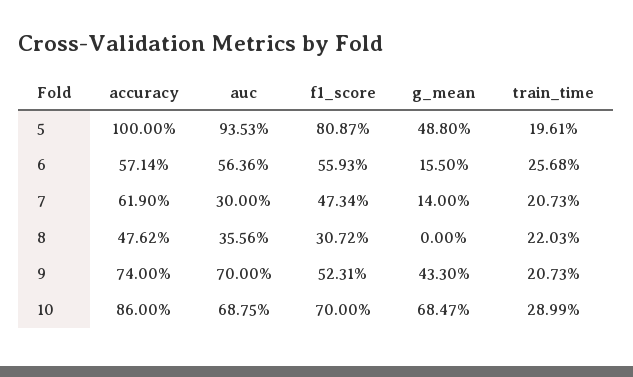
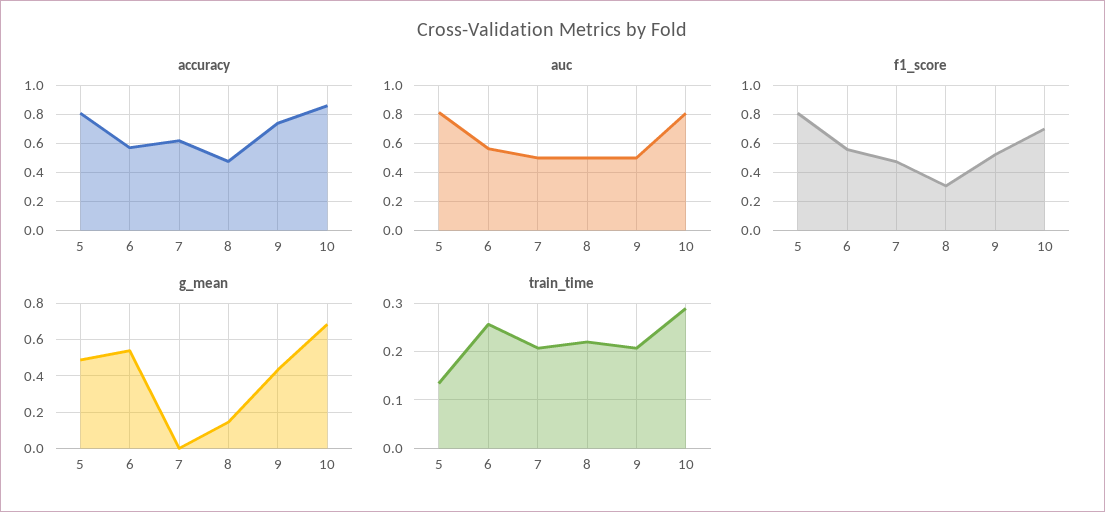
accuracy, 5: 1 -> 0.8
auc, 5: 0.9353 -> 0.8
train_time, 5: 0.1961 -> 0.14
g_mean, 6: 0.155 -> 0.55
auc, 7: 0.3 -> 0.5
g_mean, 7: 0.14 -> 0
auc, 8: 0.3556 -> 0.5
g_mean, 8: 0 -> 0.15
auc, 9: 0.7 -> 0.5
auc, 10: 0.6875 -> 0.8

